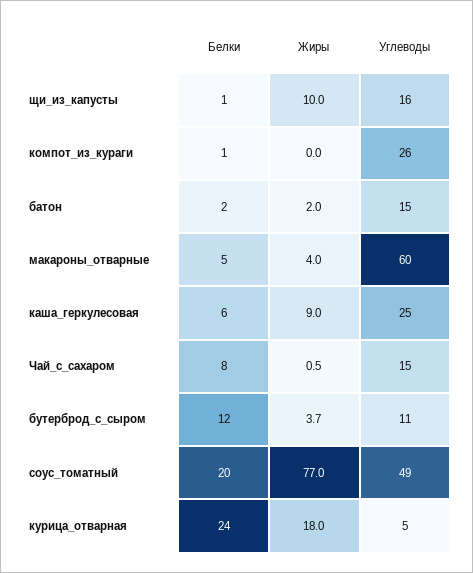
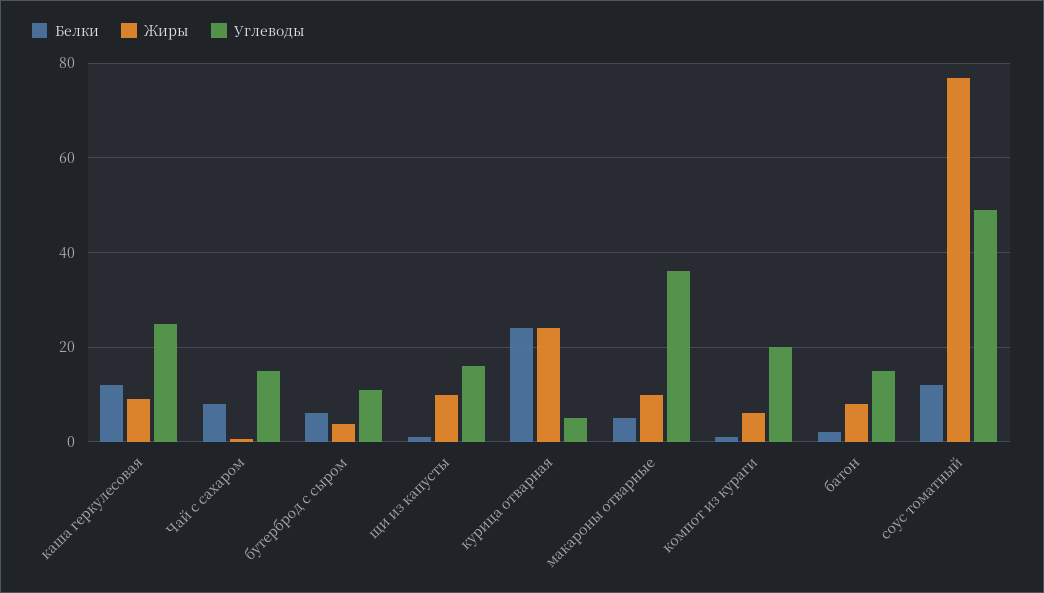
Жиры, компот_из_кураги: 0 -> 6
Углеводы, компот_из_кураги: 26 -> 20
Жиры, батон: 2 -> 8
Жиры, макароны_отварные: 4 -> 10
Углеводы, макароны_отварные: 60 -> 36
Белки, каша_геркулесовая: 6 -> 12
Белки, бутерброд_с_сыром: 12 -> 6
Белки, соус_томатный: 20 -> 12
Жиры, курица_отварная: 18 -> 24

